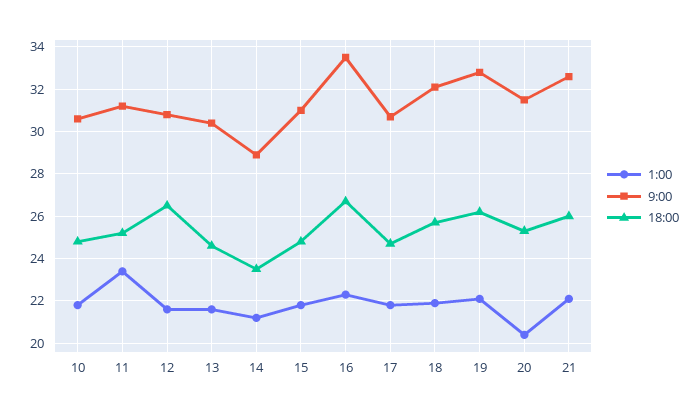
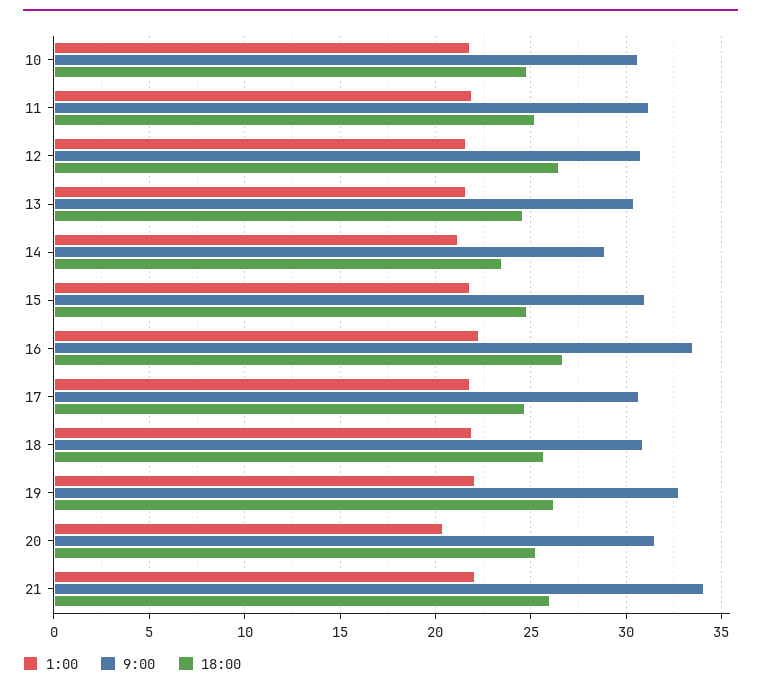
1:00, 11: 23.5 -> 22
9:00, 18: 32 -> 31
9:00, 21: 32.5 -> 34

